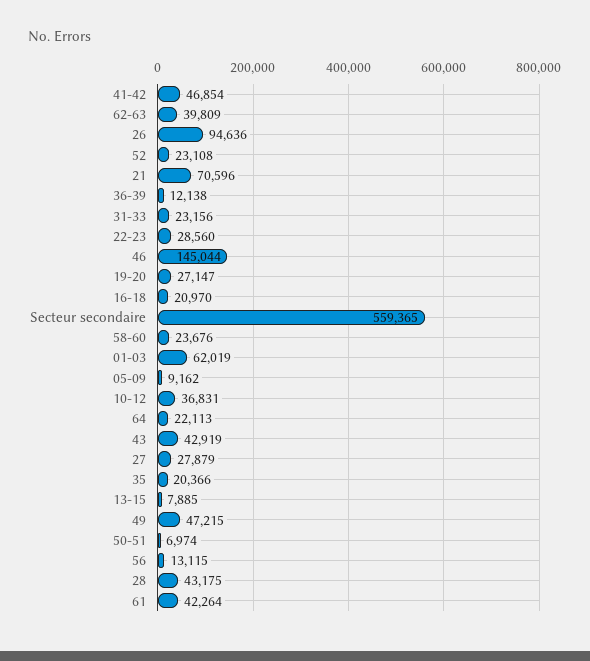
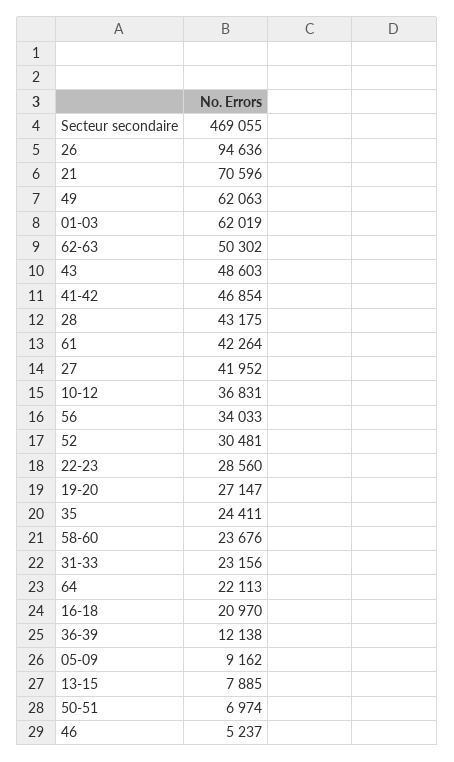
62-63: 39809 -> 50302
52: 23108 -> 30481
46: 145044 -> 5237
Secteur secondaire: 559365 -> 469055
43: 42919 -> 48603
27: 27879 -> 41952
35: 20366 -> 24411
49: 47215 -> 62063
56: 13115 -> 34033

